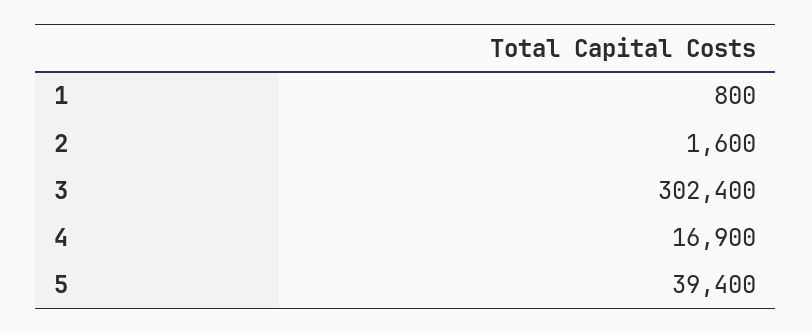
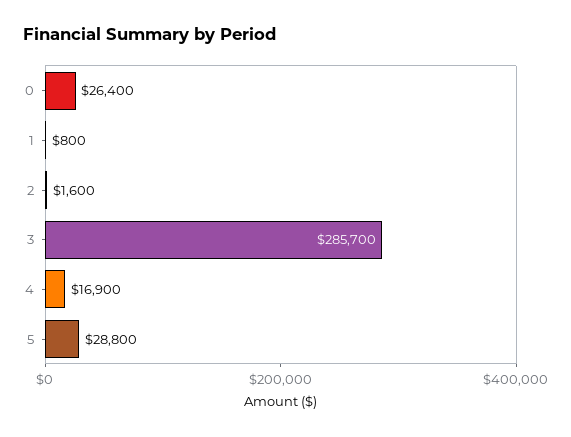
3: 302400 -> 285700
5: 39400 -> 28800
0: none -> 26400

